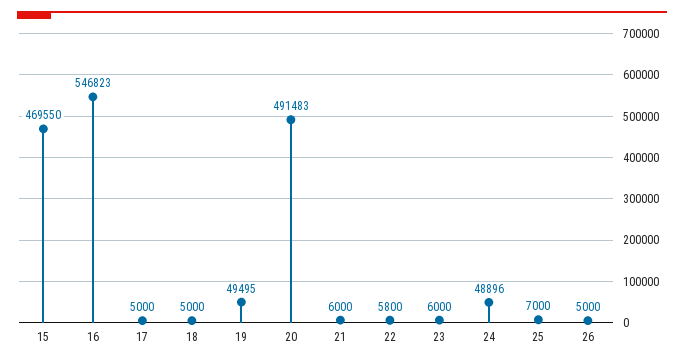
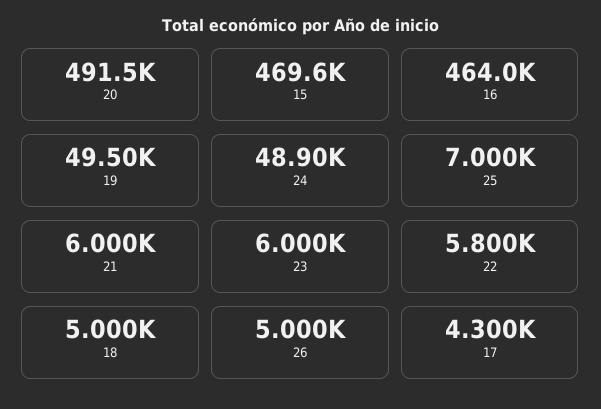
16: 546823 -> 464000
17: 5000 -> 4300

